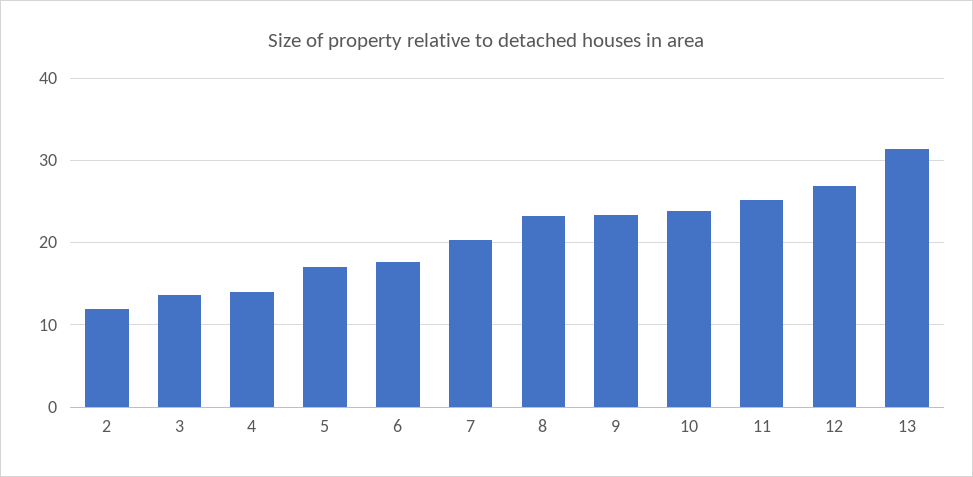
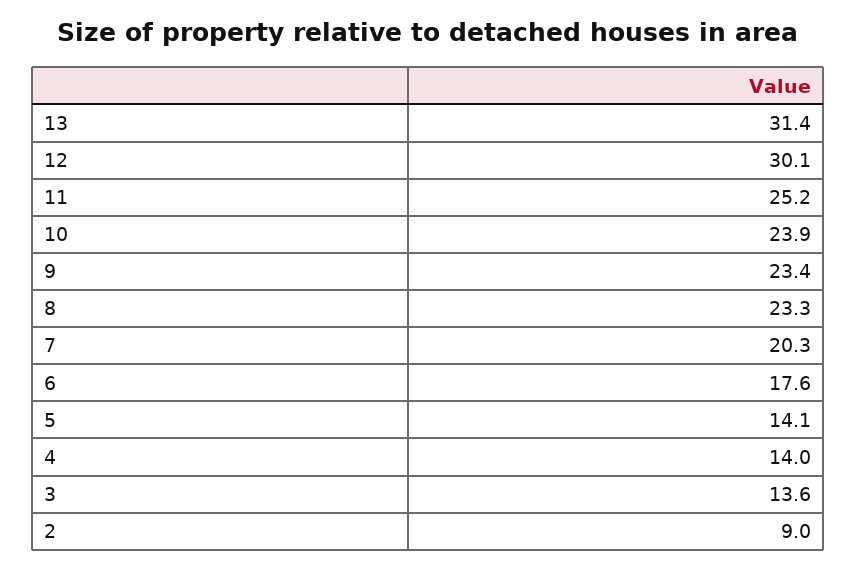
2: 12 -> 9
5: 17 -> 14.1
12: 27 -> 30.1

